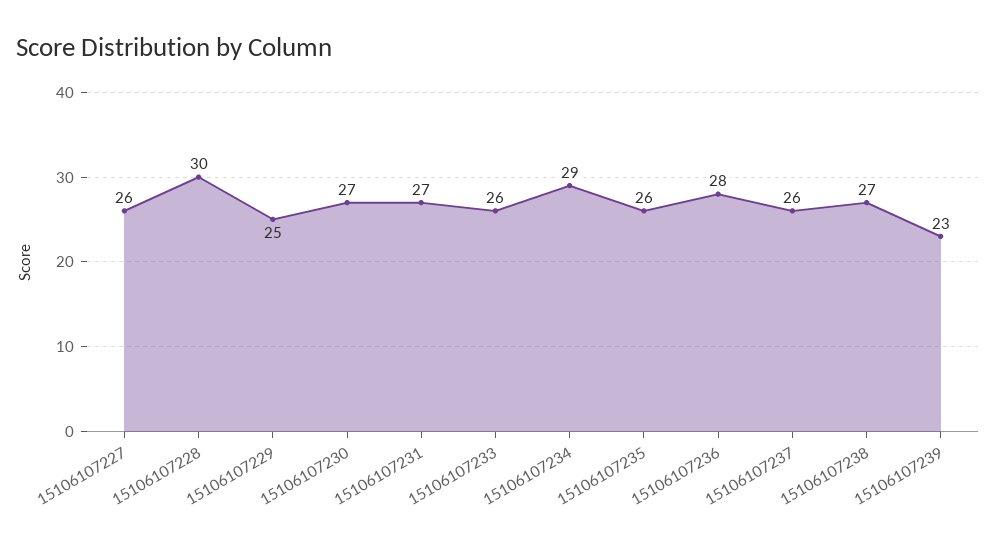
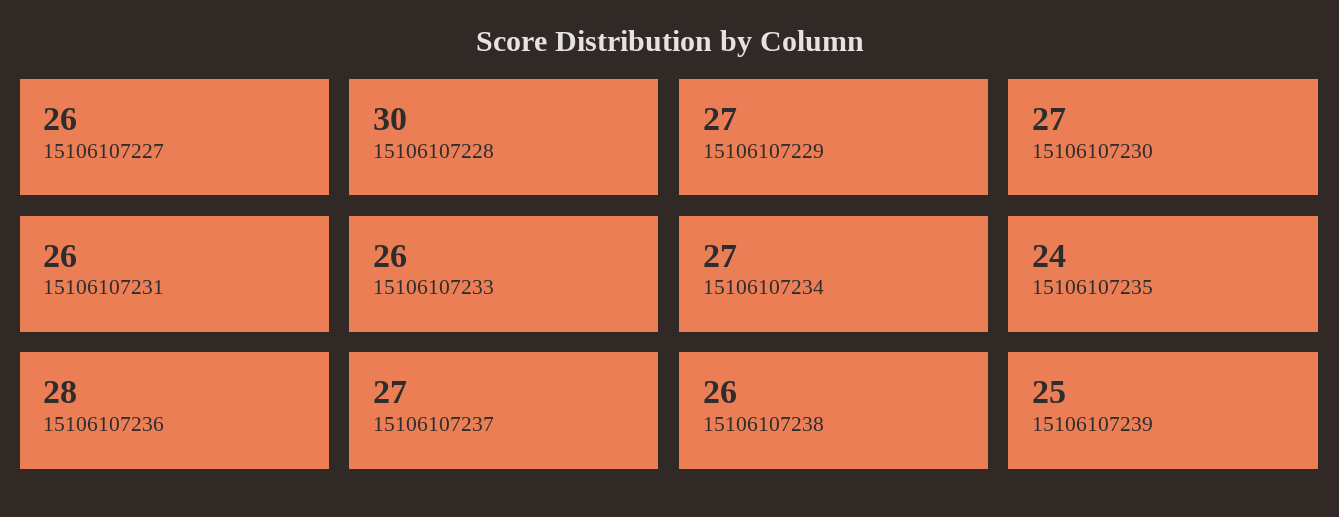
15106107229: 25 -> 27
15106107231: 27 -> 26
15106107234: 29 -> 27
15106107235: 26 -> 24
15106107237: 26 -> 27
15106107238: 27 -> 26
15106107239: 23 -> 25

